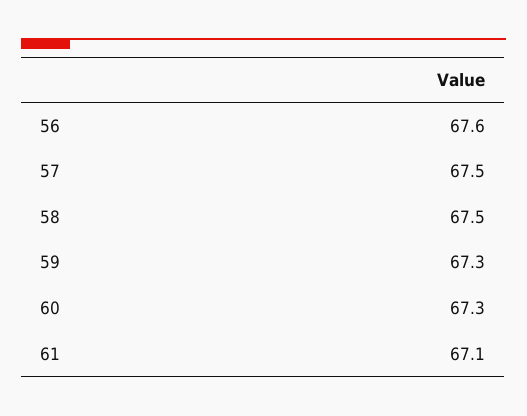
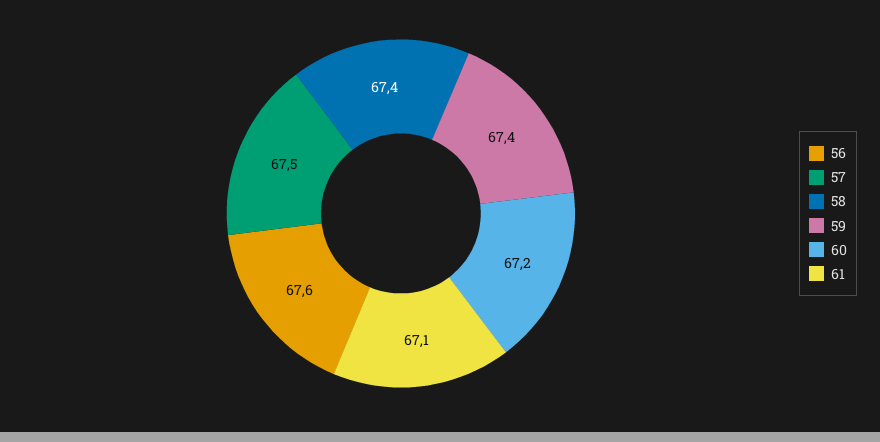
58: 67.5 -> 67.4
59: 67.3 -> 67.4
60: 67.3 -> 67.2

